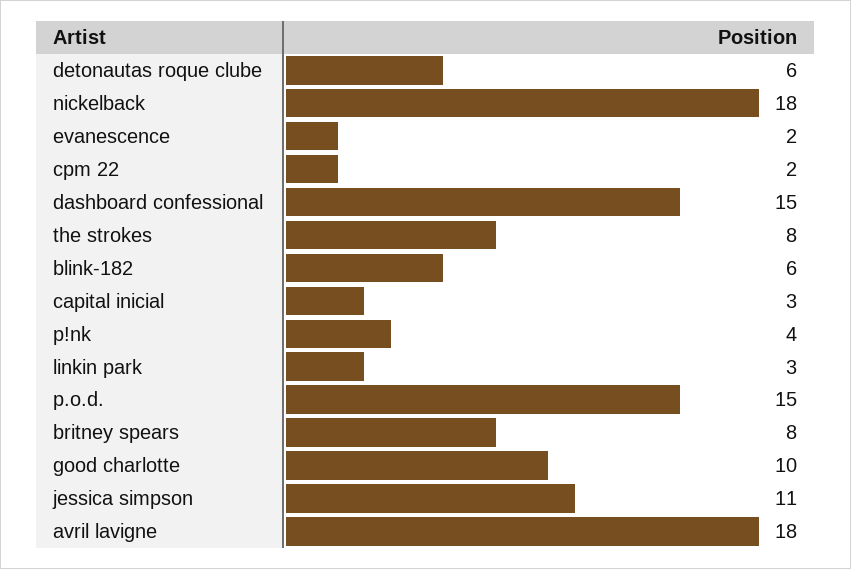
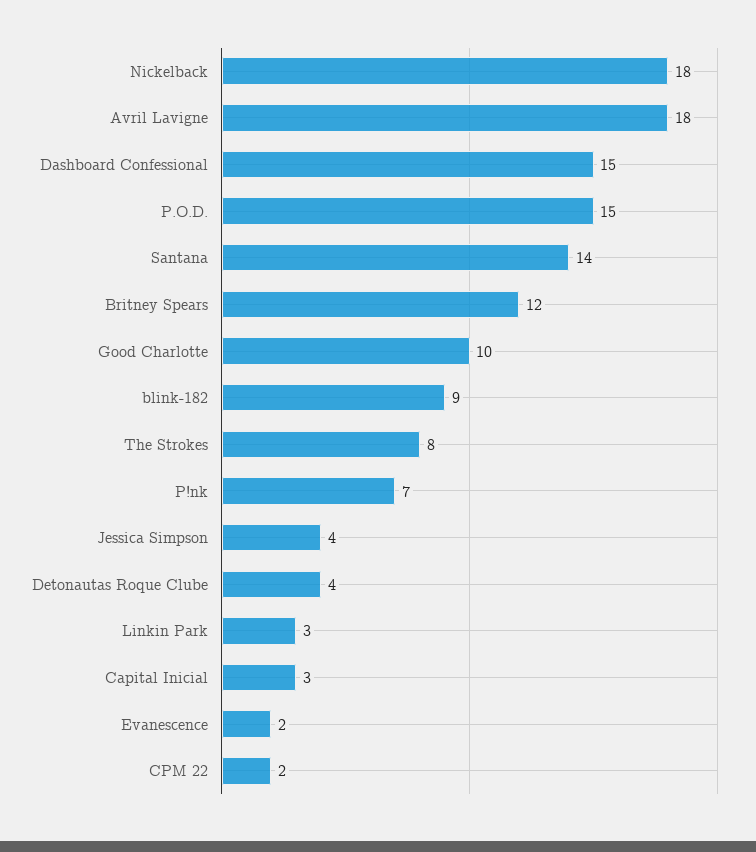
detonautas roque clube: 6 -> 4
blink-182: 6 -> 9
p!nk: 4 -> 7
britney spears: 8 -> 12
jessica simpson: 11 -> 4
Santana: none -> 14

